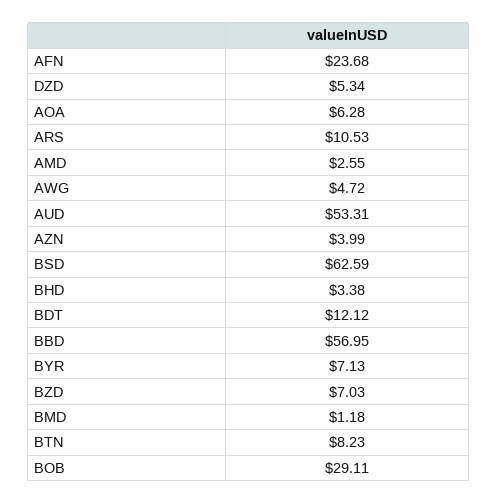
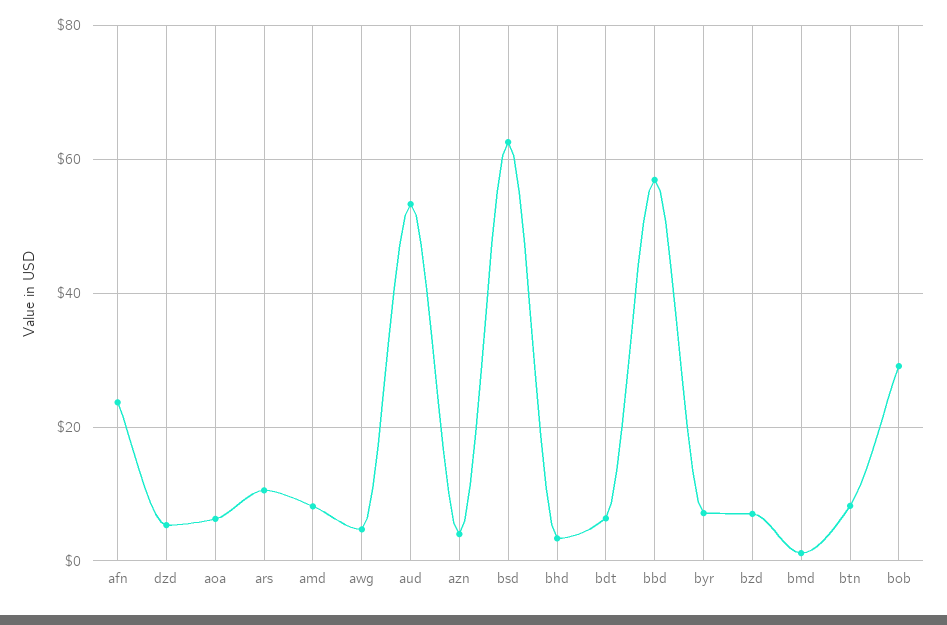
AMD: 2.55 -> 8
BDT: 12.12 -> 6

